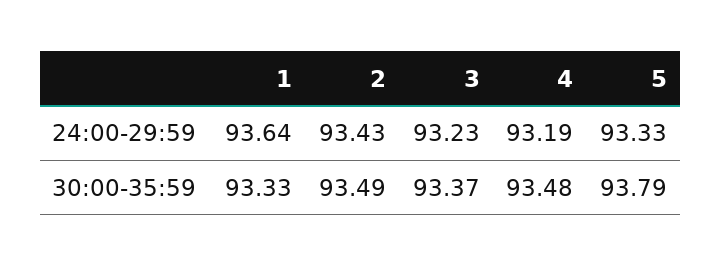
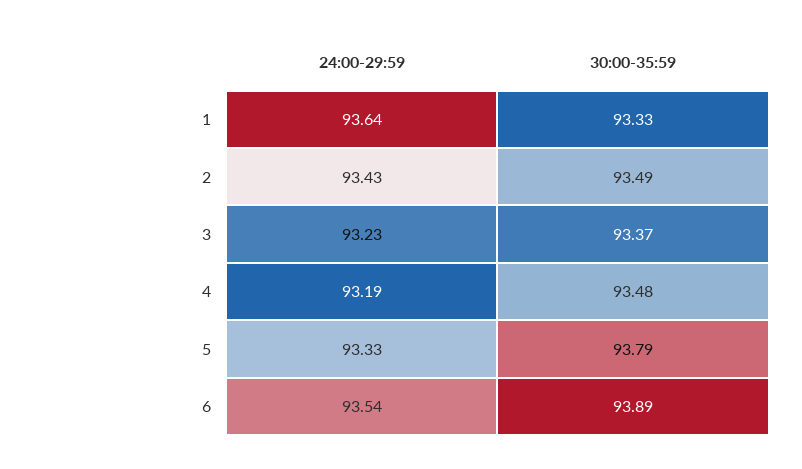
6, 24:00-29:59: none -> 93.54
6, 30:00-35:59: none -> 93.89

